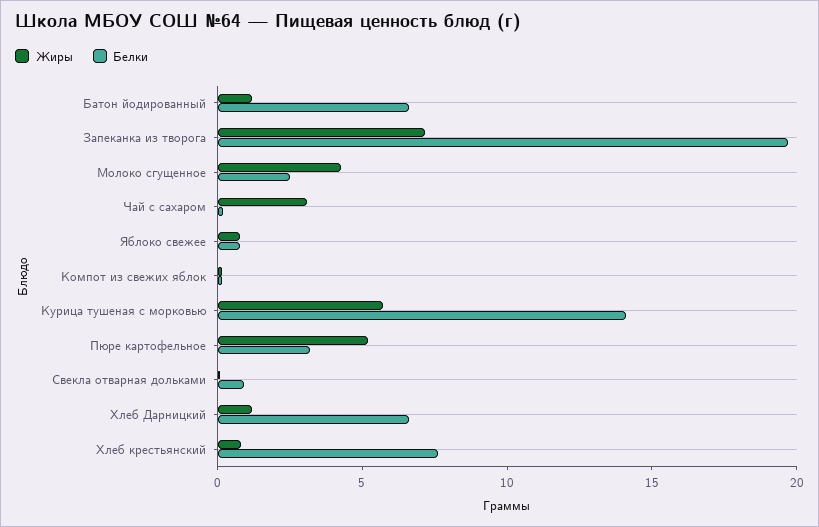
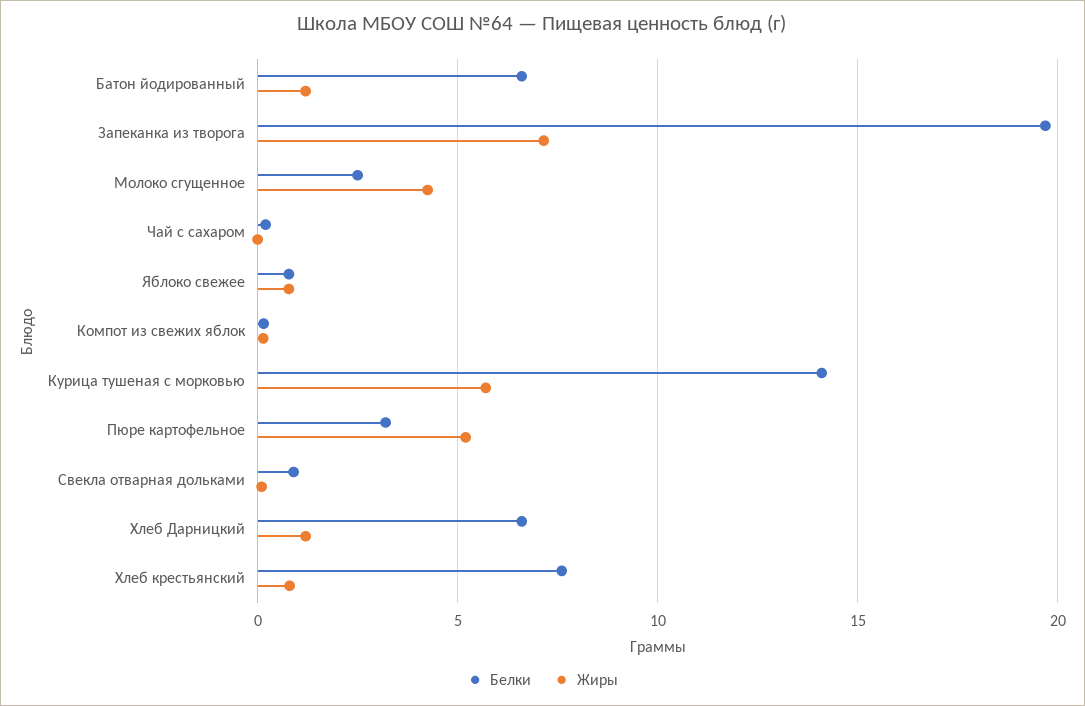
Жиры, Чай с сахаром: 3 -> 0

